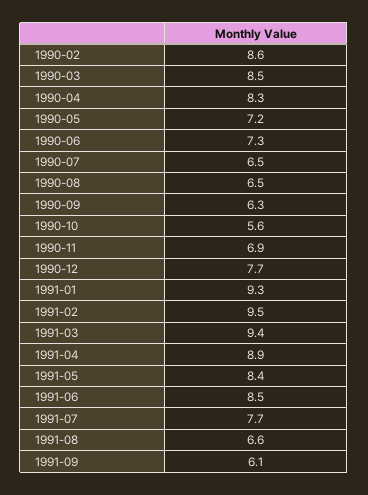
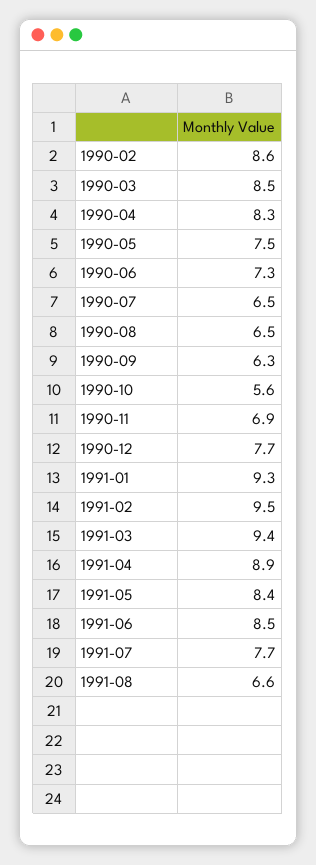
1990-05: 7.2 -> 7.5
1991-09: 6.1 -> none

